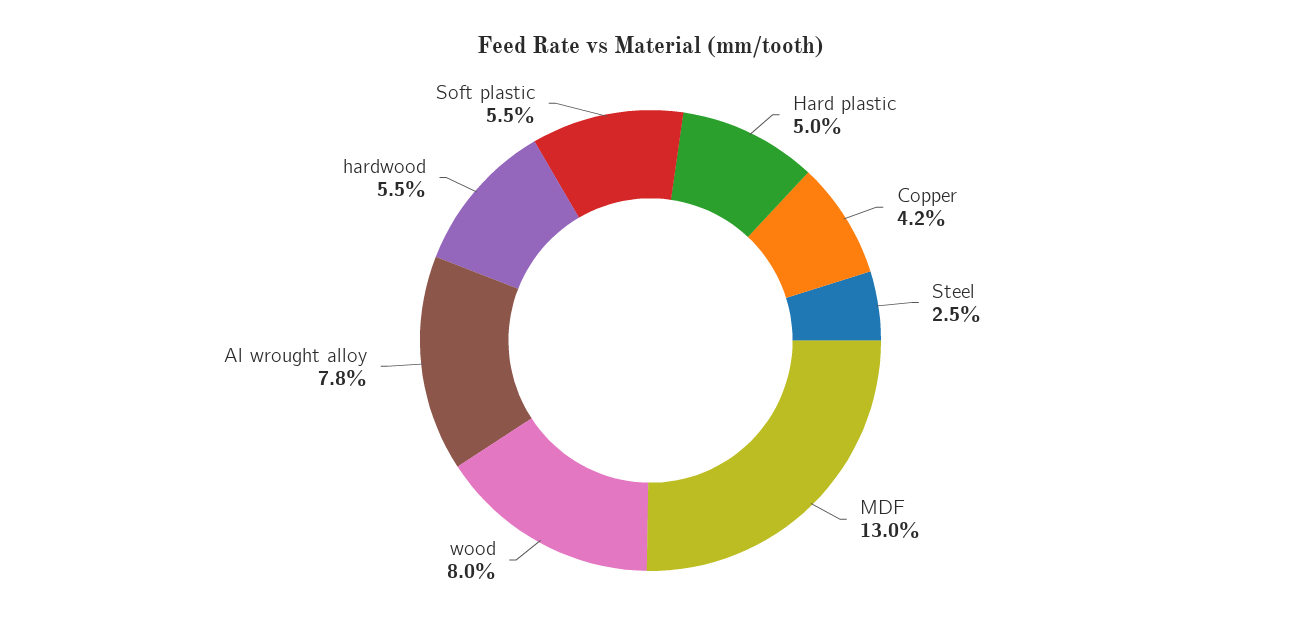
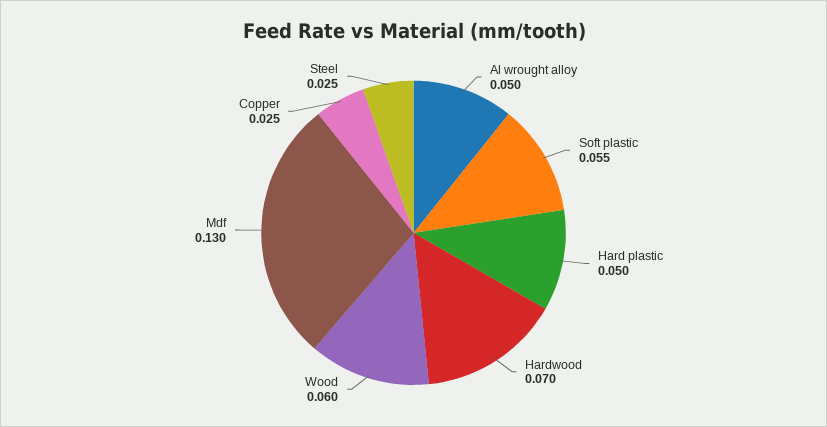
Copper: 0.042 -> 0.025
wood: 0.08 -> 0.06
Al wrought alloy: 0.078 -> 0.05
hardwood: 0.055 -> 0.07

